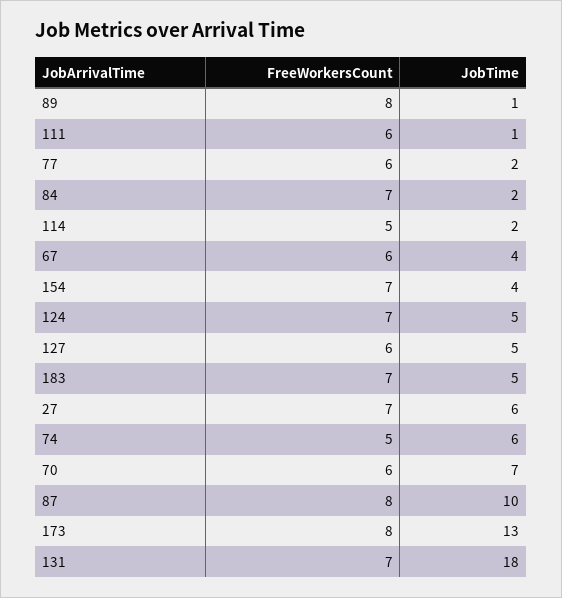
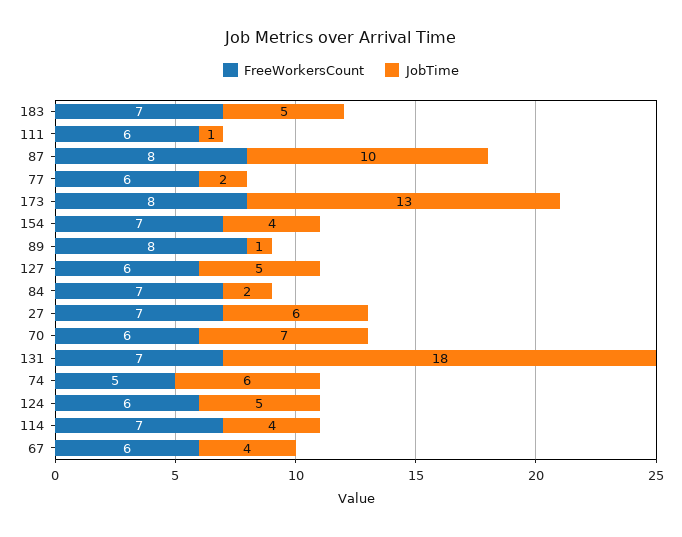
FreeWorkersCount, 114: 5 -> 7
JobTime, 114: 2 -> 4
FreeWorkersCount, 124: 7 -> 6

